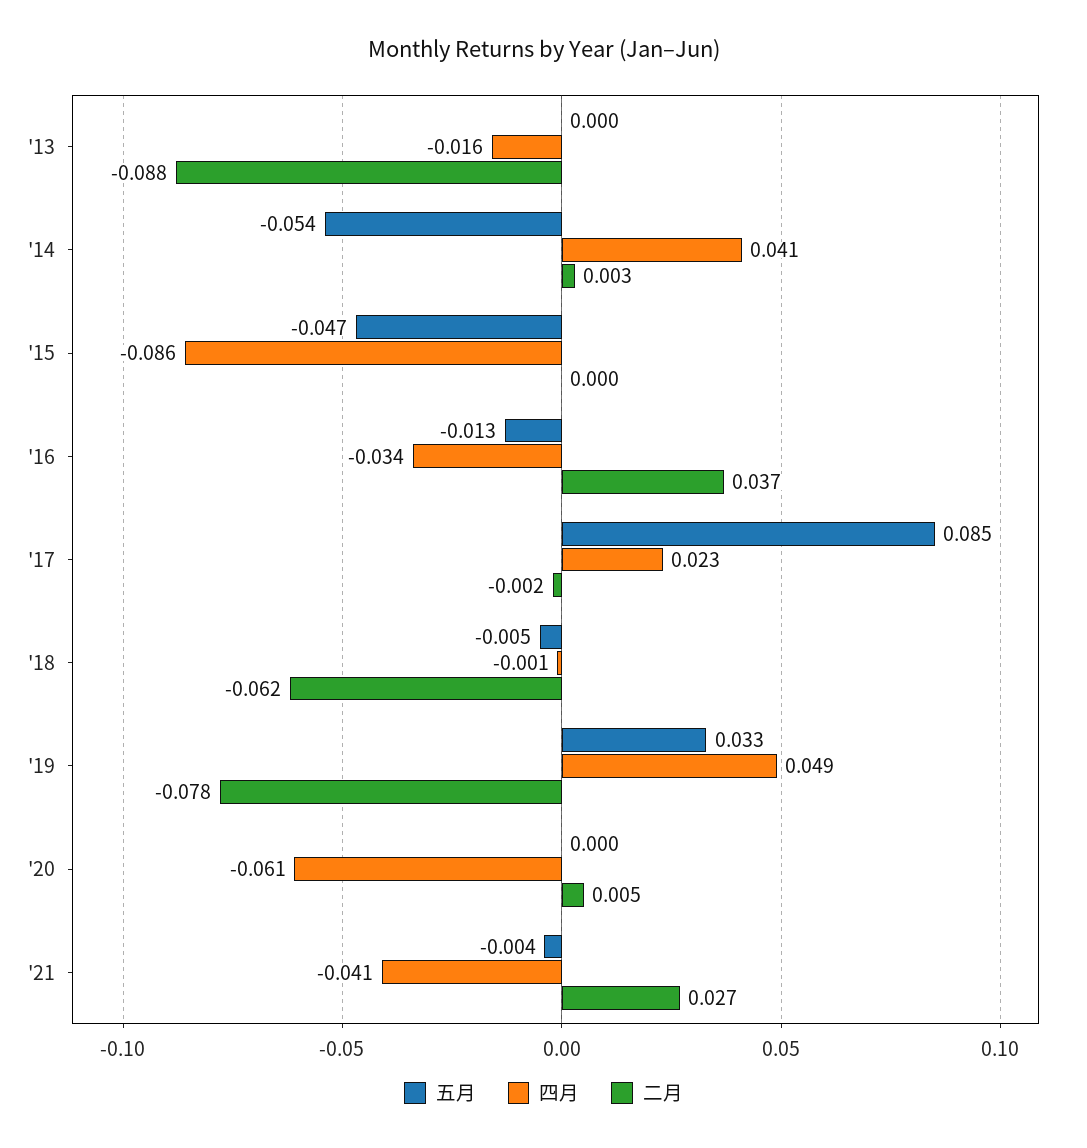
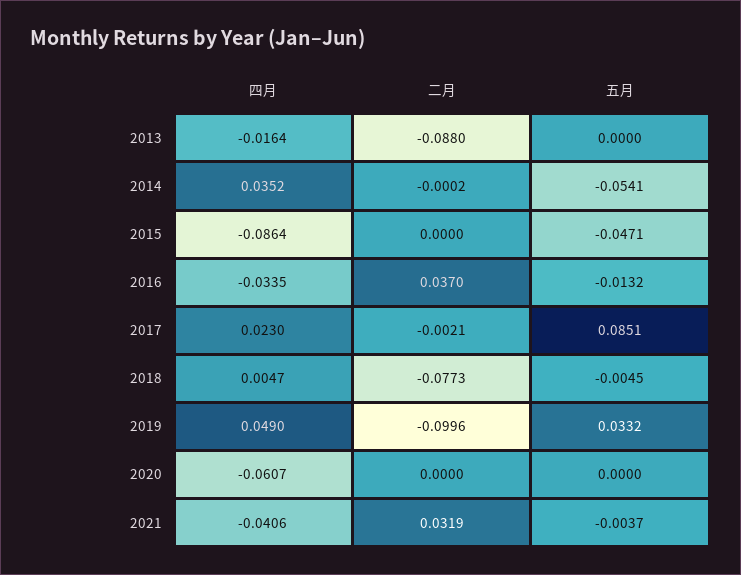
四月, '14: 0.041 -> 0.0352
二月, '14: 0.003 -> -0.0002
四月, '18: -0.001 -> 0.0047
二月, '18: -0.062 -> -0.0773
二月, '19: -0.078 -> -0.0996
二月, '20: 0.005 -> 0
二月, '21: 0.027 -> 0.0319

